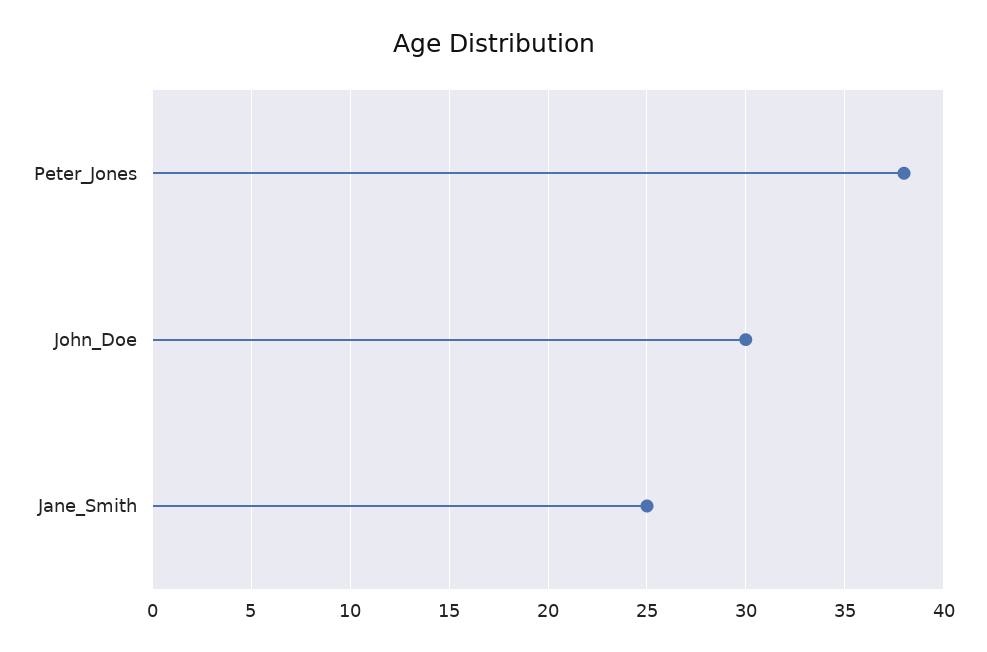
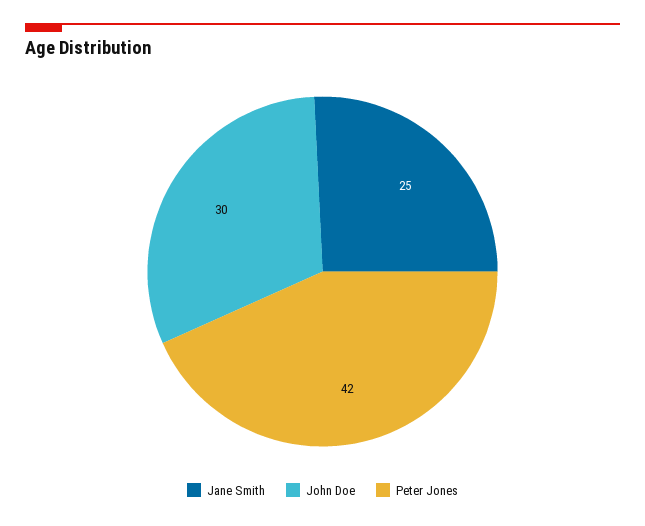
Peter_Jones: 38 -> 42

